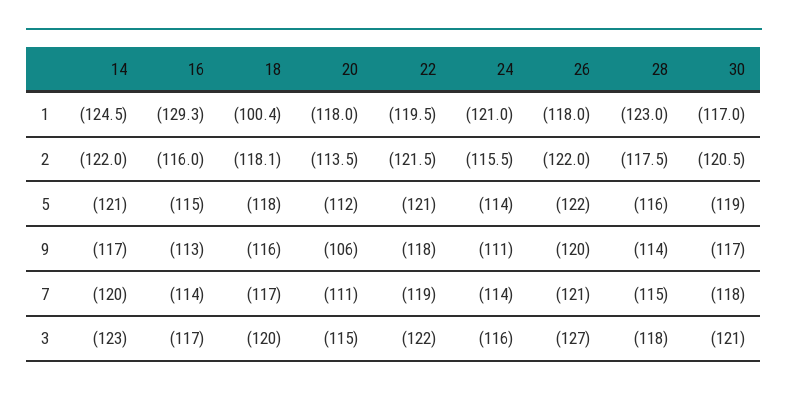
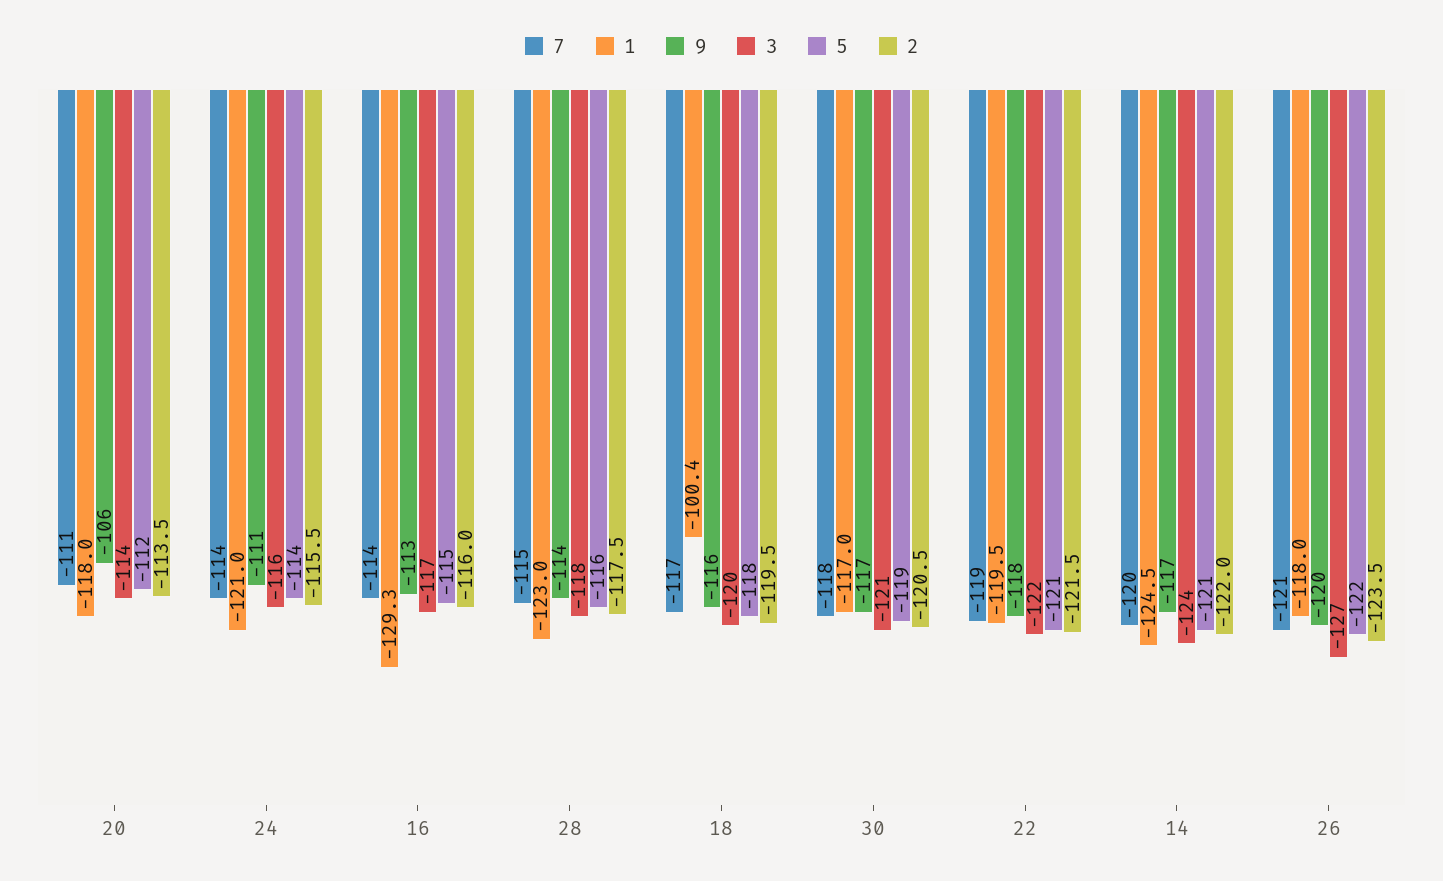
2, 18: -118.1 -> -119.5
2, 26: -122 -> -123.5
3, 14: -123 -> -124
3, 20: -115 -> -114

